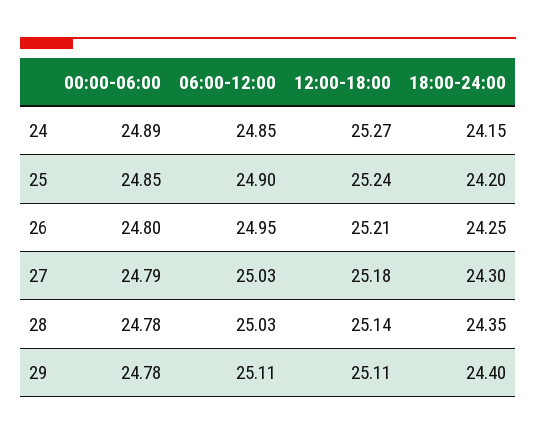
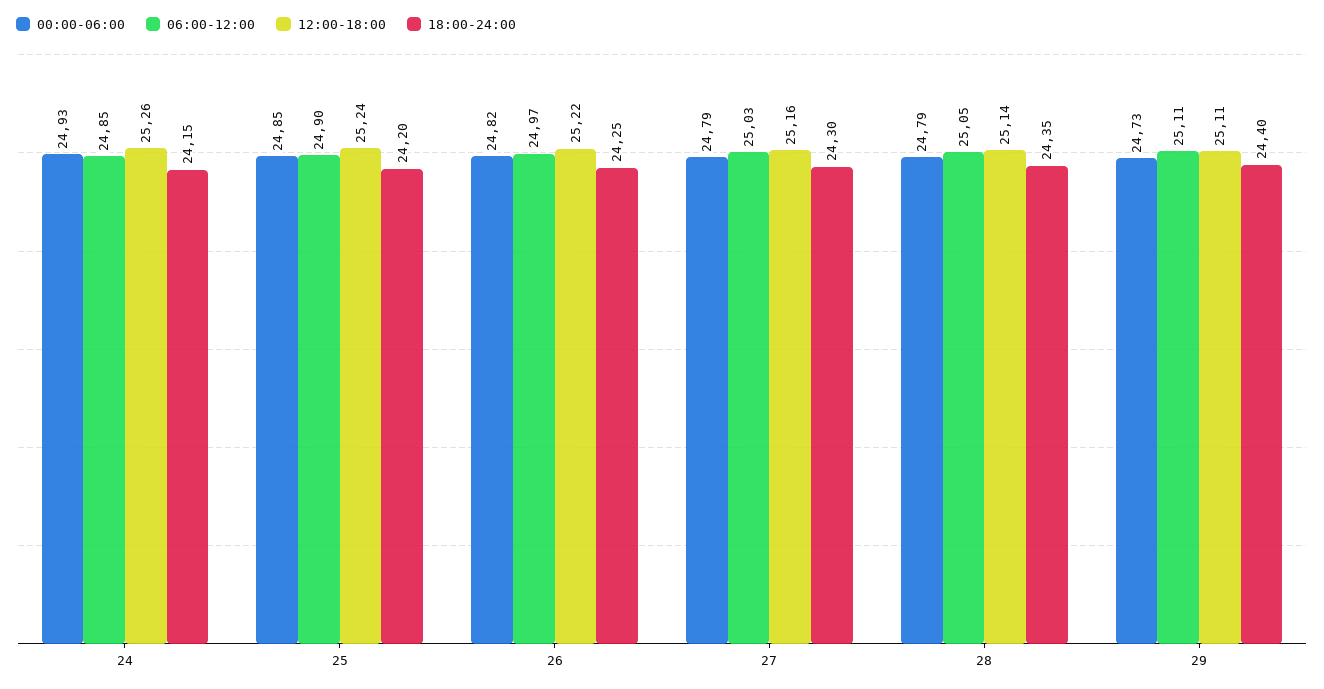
00:00-06:00, 24: 24.89 -> 24.93
12:00-18:00, 24: 25.27 -> 25.26
00:00-06:00, 26: 24.8 -> 24.82
06:00-12:00, 26: 24.95 -> 24.97
12:00-18:00, 26: 25.21 -> 25.22
12:00-18:00, 27: 25.18 -> 25.16
00:00-06:00, 28: 24.78 -> 24.79
06:00-12:00, 28: 25.03 -> 25.05
00:00-06:00, 29: 24.78 -> 24.73

